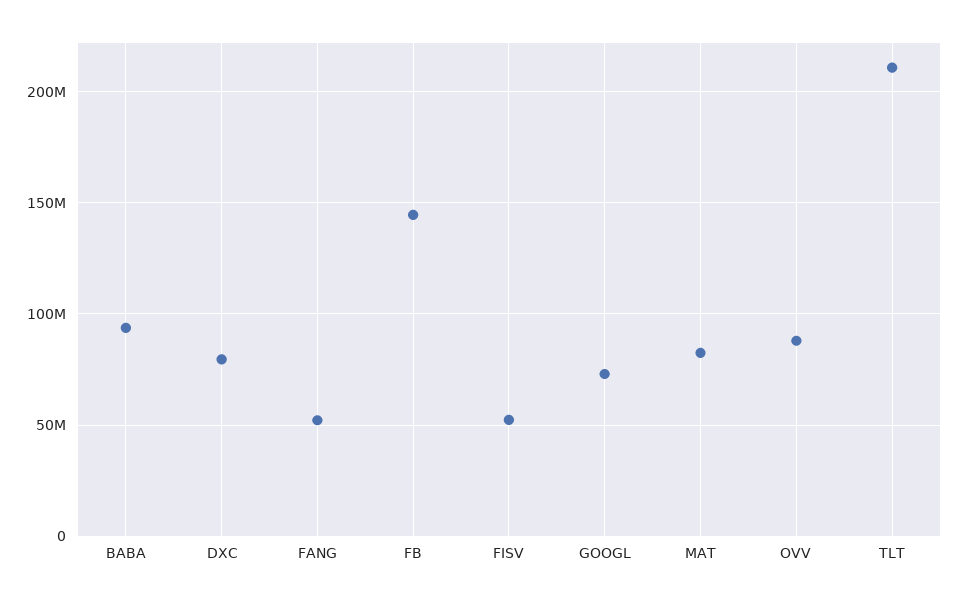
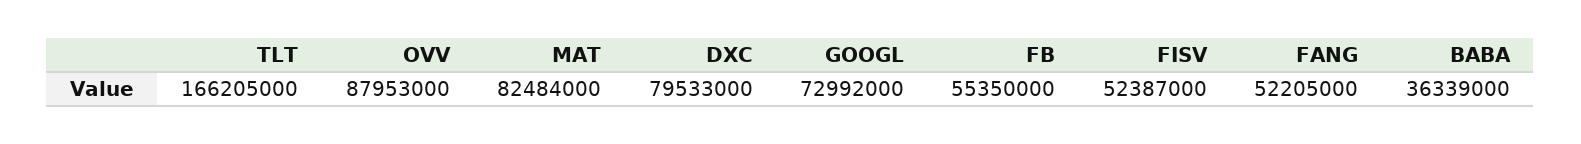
BABA: 95000000 -> 36339000
FB: 145000000 -> 55350000
TLT: 210000000 -> 166205000

